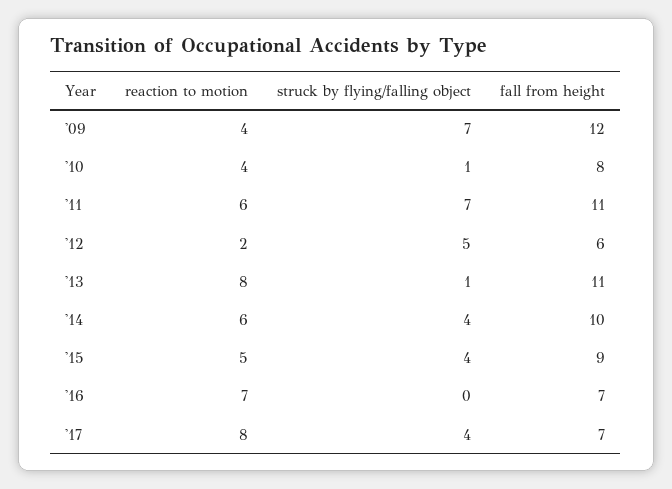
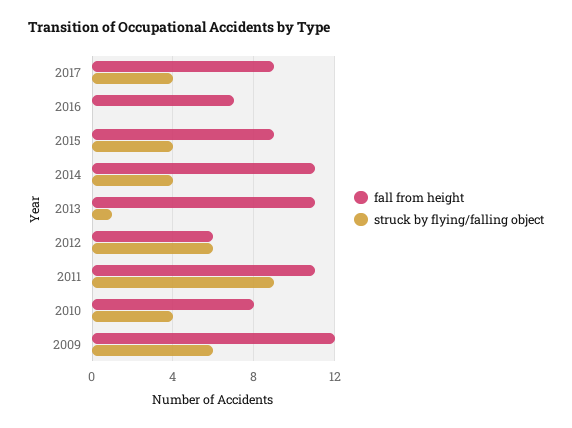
reaction to motion, '09: 4 -> none
struck by flying/falling object, '09: 7 -> 6
reaction to motion, '10: 4 -> none
struck by flying/falling object, '10: 1 -> 4
reaction to motion, '11: 6 -> none
struck by flying/falling object, '11: 7 -> 9
reaction to motion, '12: 2 -> none
struck by flying/falling object, '12: 5 -> 6
reaction to motion, '13: 8 -> none
reaction to motion, '14: 6 -> none
fall from height, '14: 10 -> 11
reaction to motion, '15: 5 -> none
reaction to motion, '16: 7 -> none
reaction to motion, '17: 8 -> none
fall from height, '17: 7 -> 9

